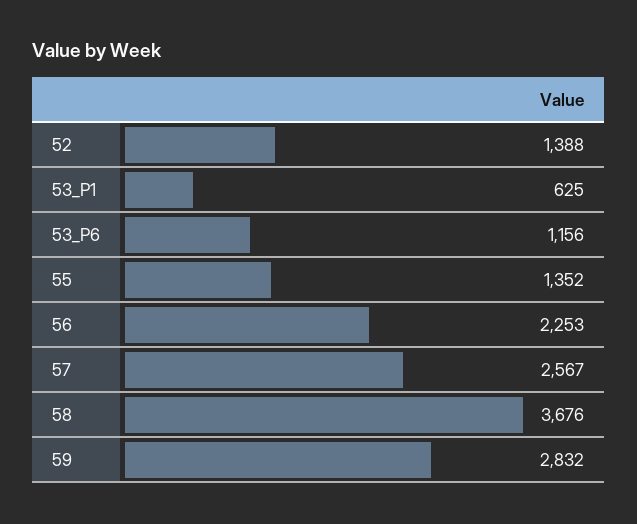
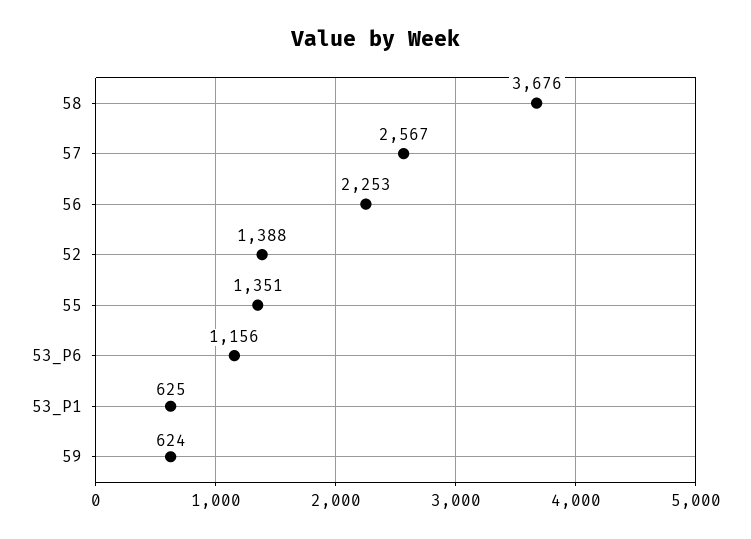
55: 1352 -> 1351
59: 2832 -> 624

